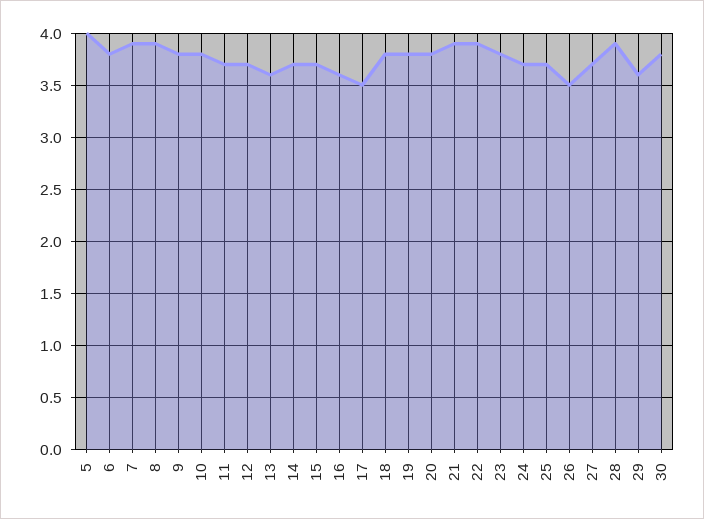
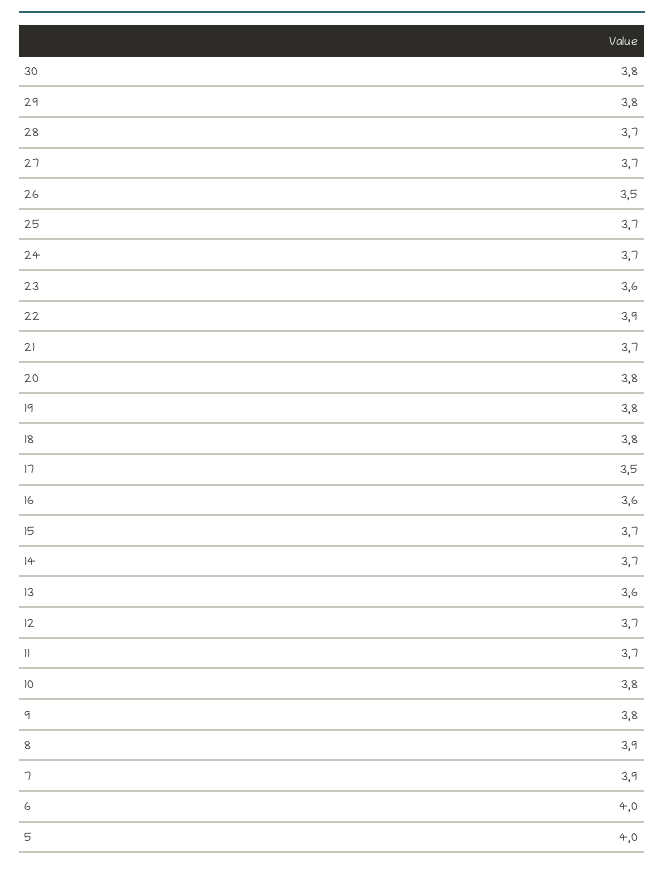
6: 3.8 -> 4
21: 3.9 -> 3.7
23: 3.8 -> 3.6
28: 3.9 -> 3.7
29: 3.6 -> 3.8

